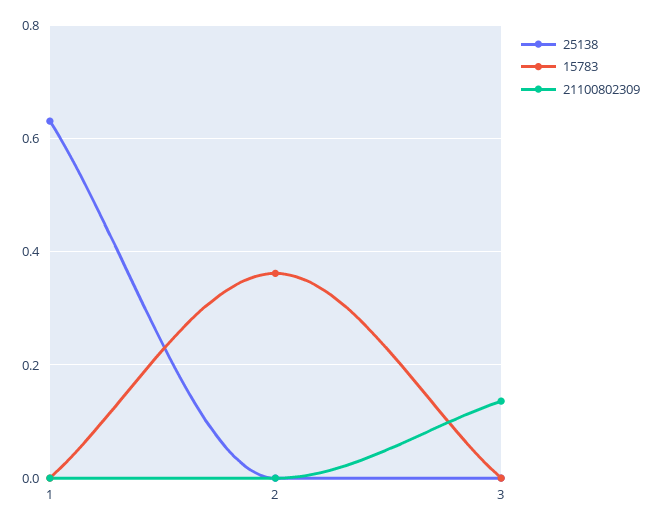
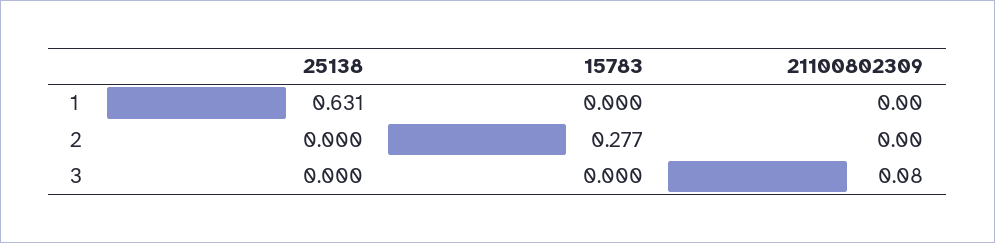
15783, 2: 0.36 -> 0.277
21100802309, 3: 0.14 -> 0.08

